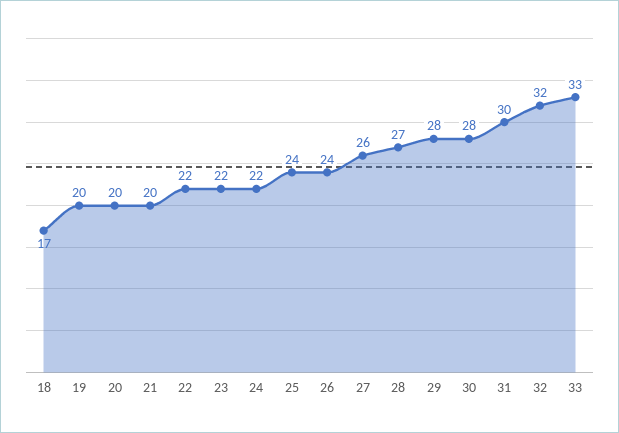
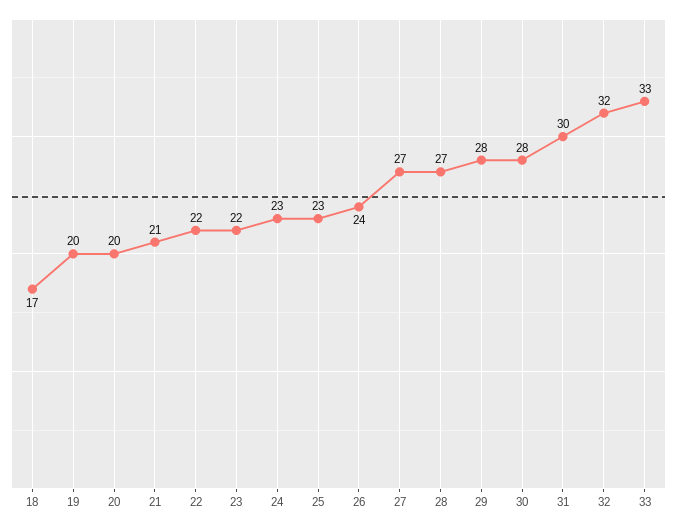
21: 20 -> 21
24: 22 -> 23
25: 24 -> 23
27: 26 -> 27

